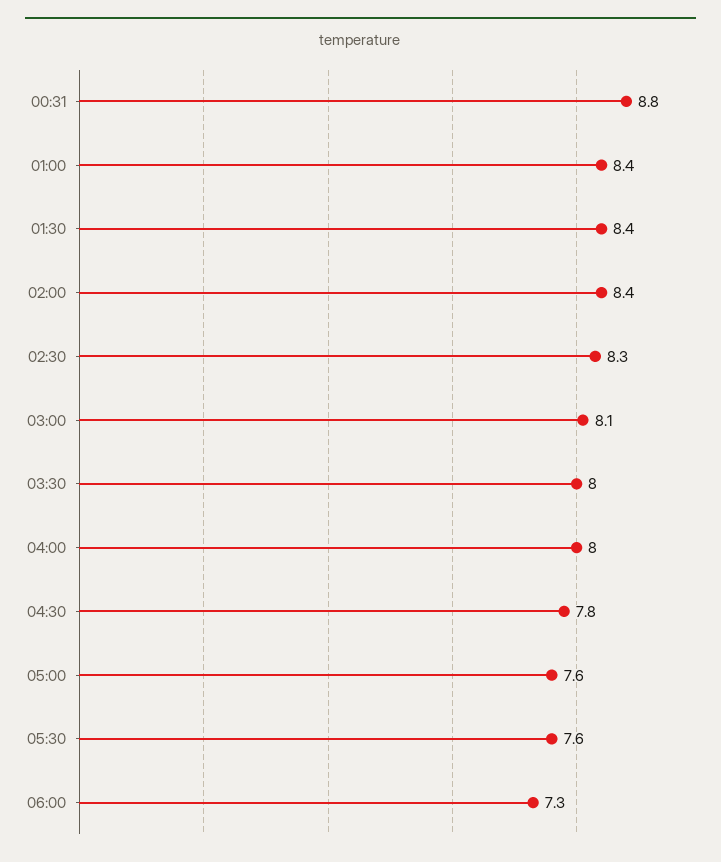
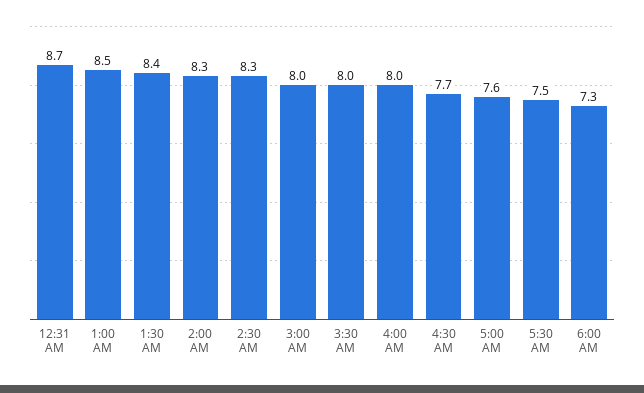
00:31: 8.8 -> 8.7
01:00: 8.4 -> 8.5
02:00: 8.4 -> 8.3
03:00: 8.1 -> 8
04:30: 7.8 -> 7.7
05:30: 7.6 -> 7.5

